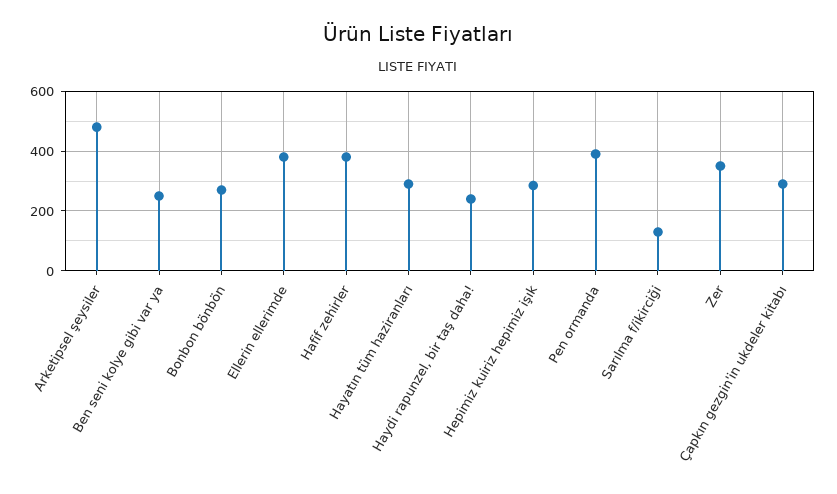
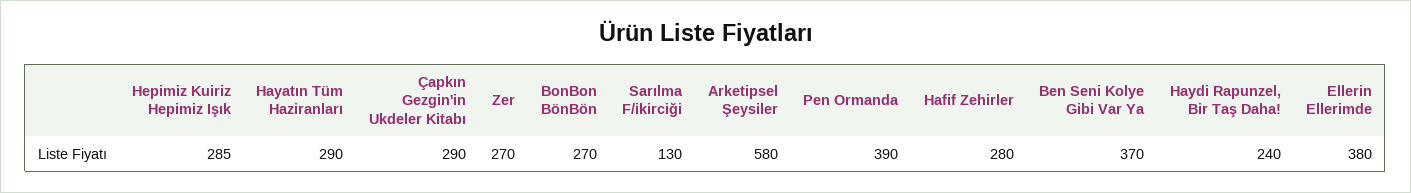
Arketipsel şeysiler: 475 -> 580
Ben seni kolye gibi var ya: 250 -> 370
Hafif zehirler: 375 -> 280
Zer: 350 -> 270

